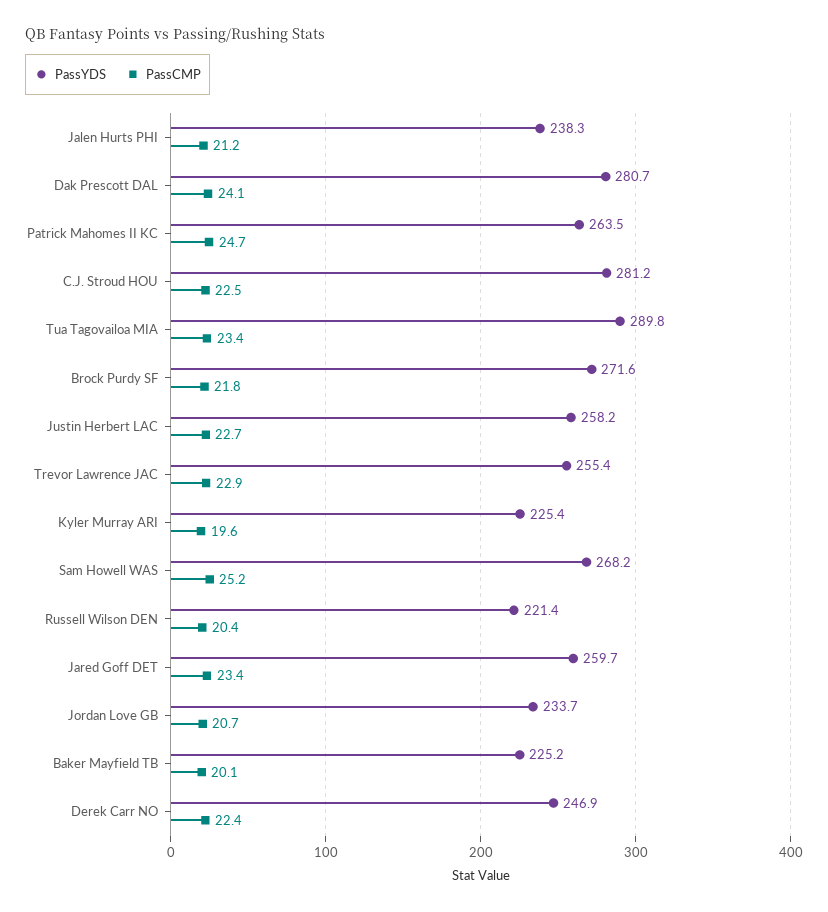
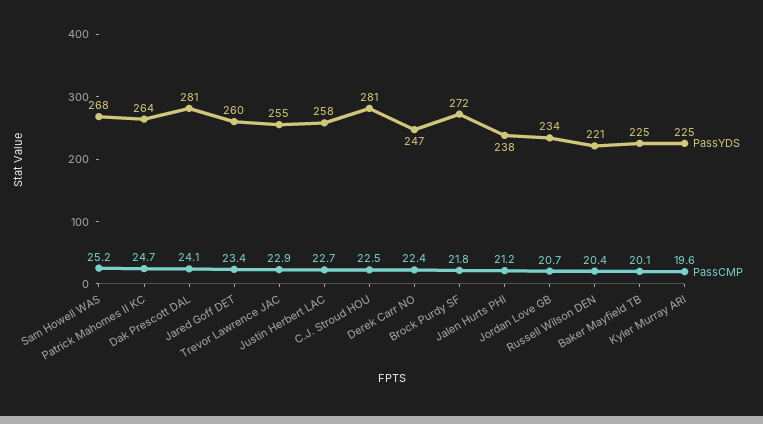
PassYDS, Tua Tagovailoa MIA: 289.8 -> none
PassCMP, Tua Tagovailoa MIA: 23.4 -> none

